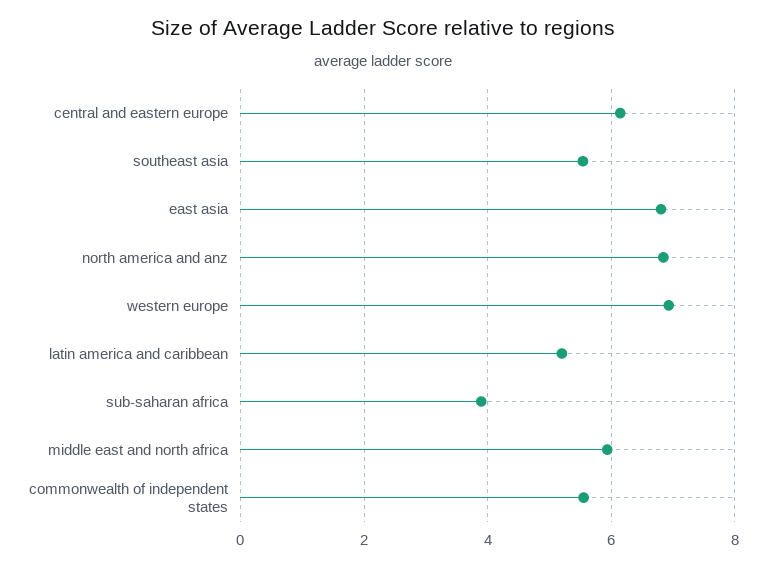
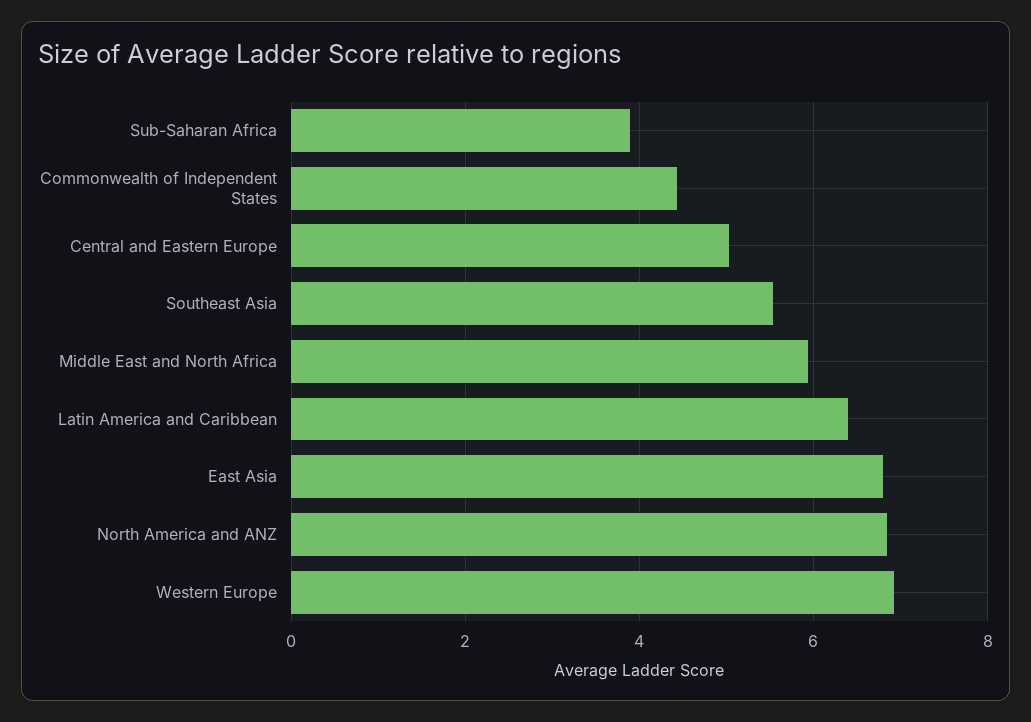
central and eastern europe: 6.2 -> 5
latin america and caribbean: 5.2 -> 6.4
commonwealth of independent states: 5.6 -> 4.4

